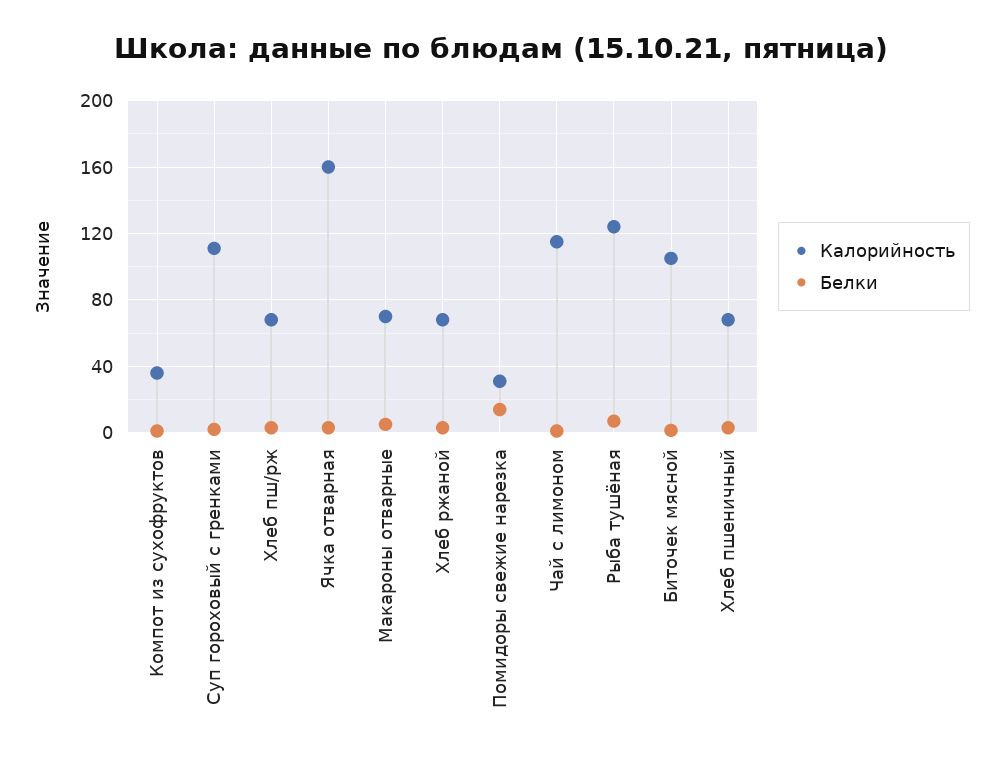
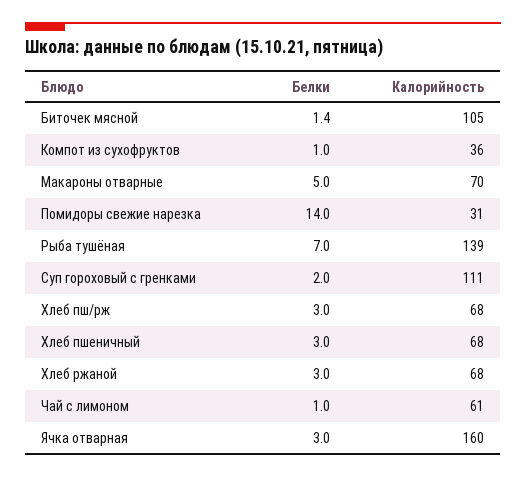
Калорийность, Чай с лимоном: 115 -> 61
Калорийность, Рыба тушёная: 125 -> 139

